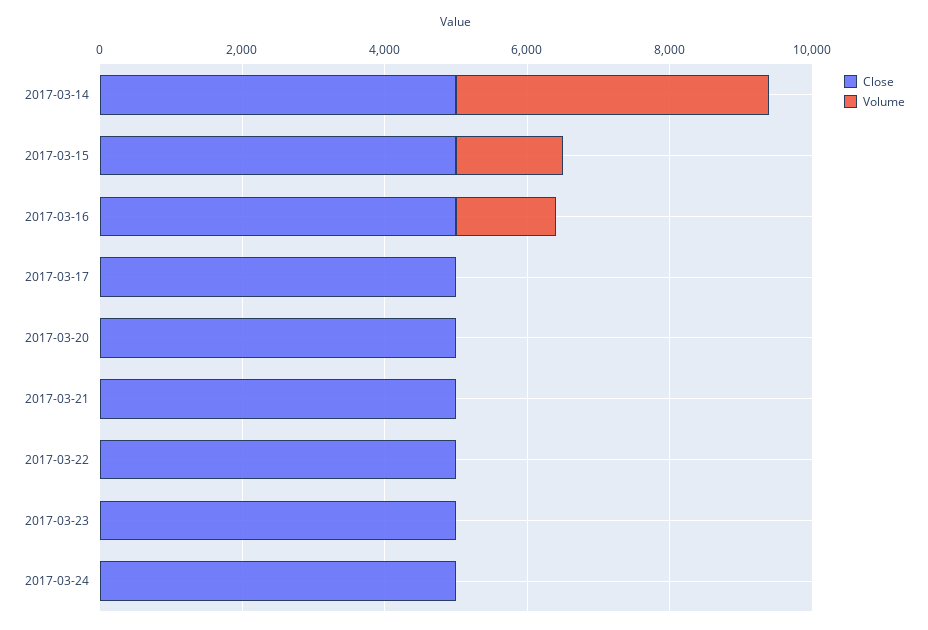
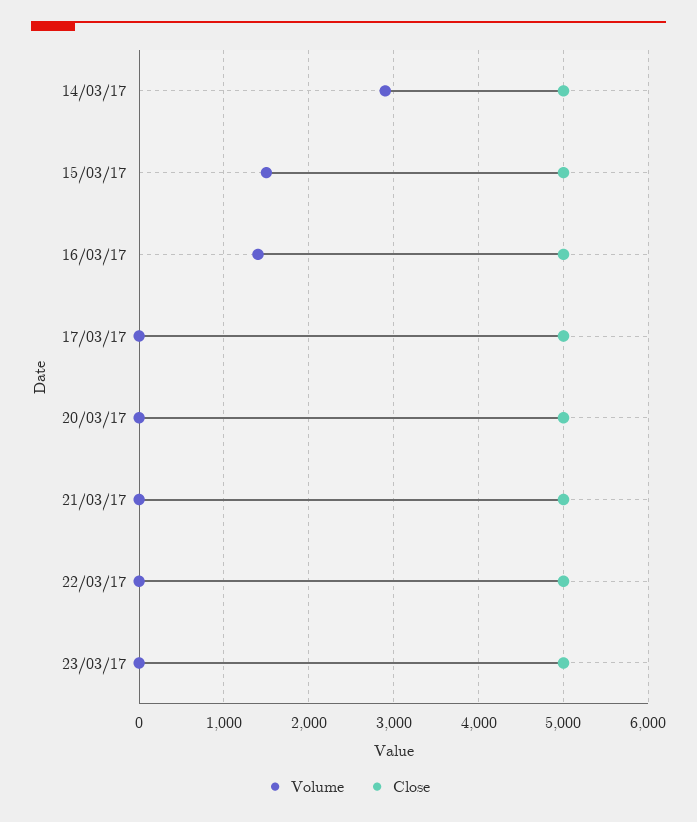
Volume, 2017-03-14: 4500 -> 2900
Close, 2017-03-24: 5000 -> none
Volume, 2017-03-24: 0 -> none

